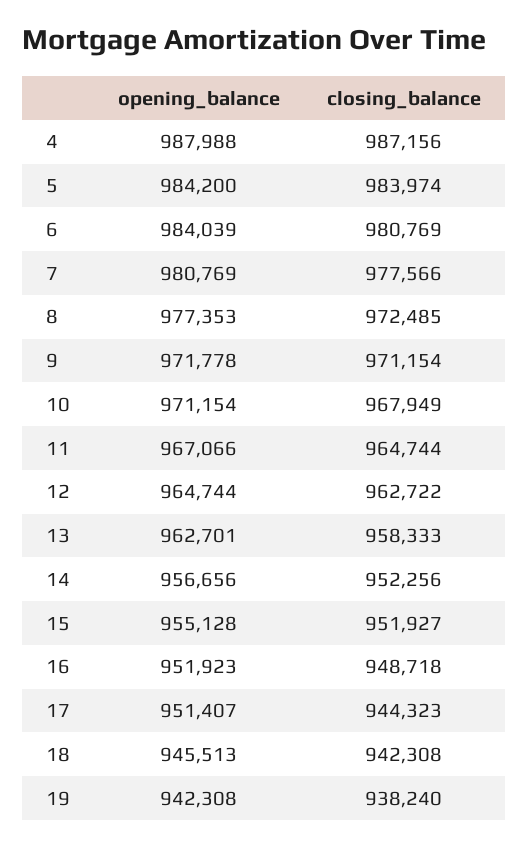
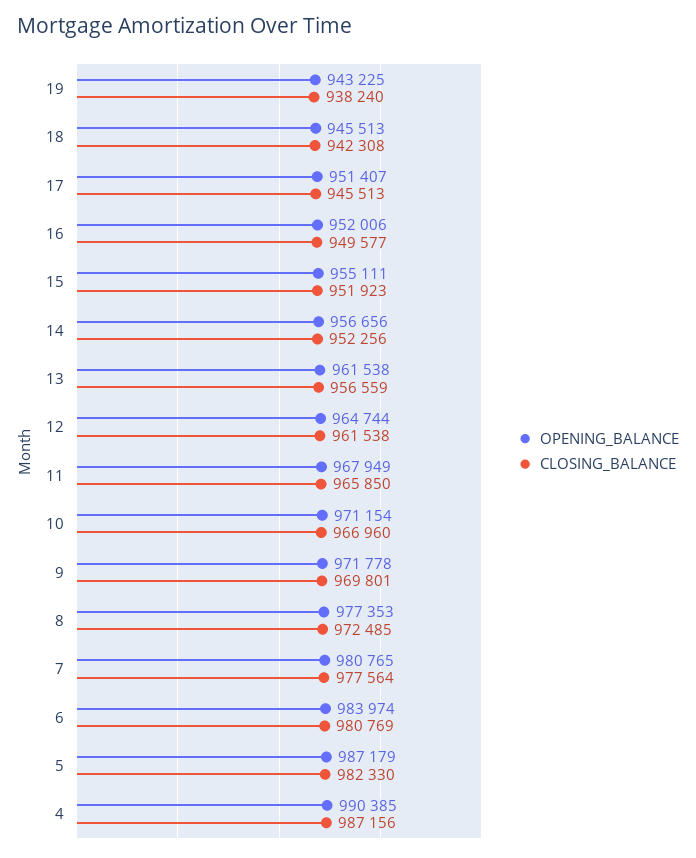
opening_balance, 4: 987988 -> 990385
opening_balance, 5: 984200 -> 987179
closing_balance, 5: 983974 -> 982330
opening_balance, 6: 984039 -> 983974
opening_balance, 7: 980769 -> 980765
closing_balance, 7: 977566 -> 977564
closing_balance, 9: 971154 -> 969801
closing_balance, 10: 967949 -> 966960
opening_balance, 11: 967066 -> 967949
closing_balance, 11: 964744 -> 965850
closing_balance, 12: 962722 -> 961538
opening_balance, 13: 962701 -> 961538
closing_balance, 13: 958333 -> 956559
opening_balance, 15: 955128 -> 955111
closing_balance, 15: 951927 -> 951923
opening_balance, 16: 951923 -> 952006
closing_balance, 16: 948718 -> 949577
closing_balance, 17: 944323 -> 945513
opening_balance, 19: 942308 -> 943225

